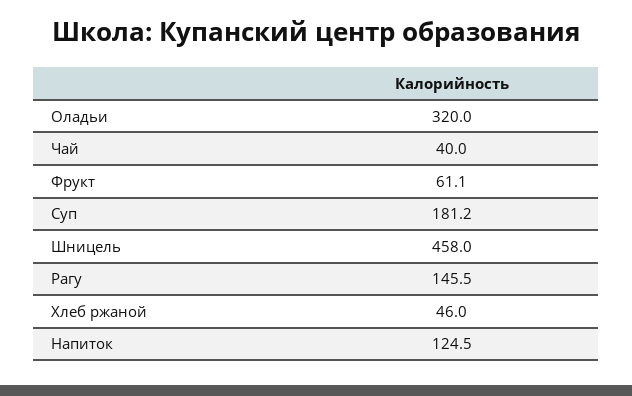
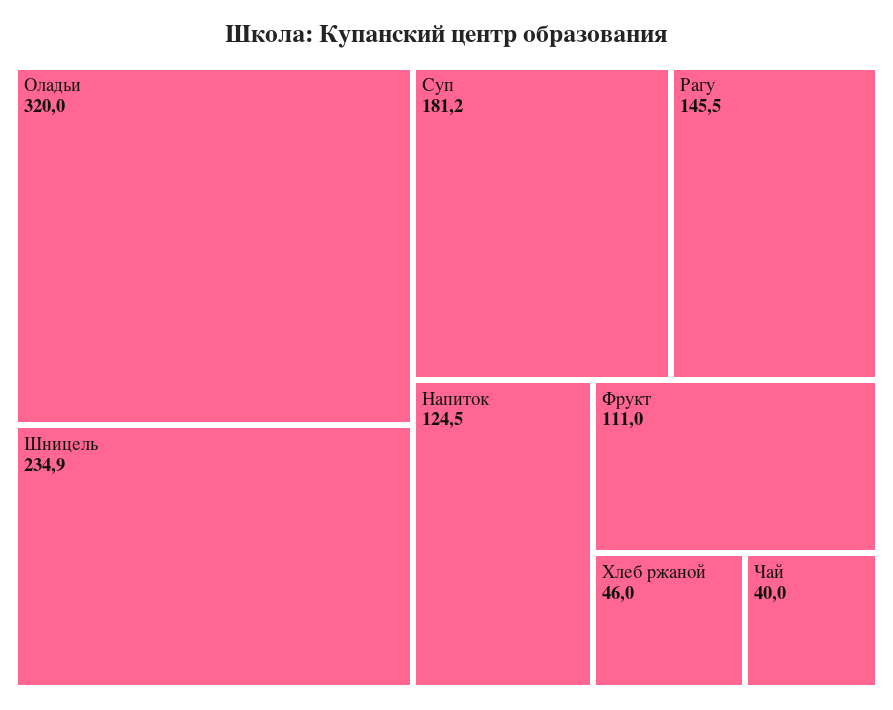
Фрукт: 61.1 -> 111
Шницель: 458 -> 234.9

